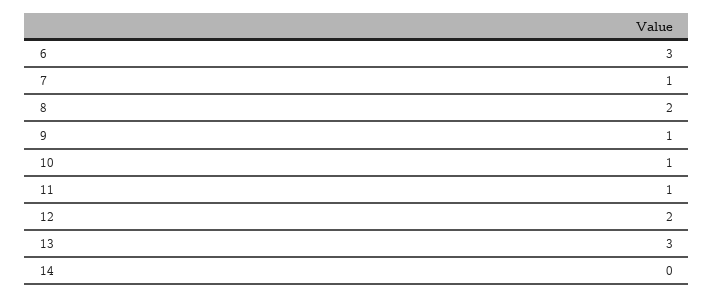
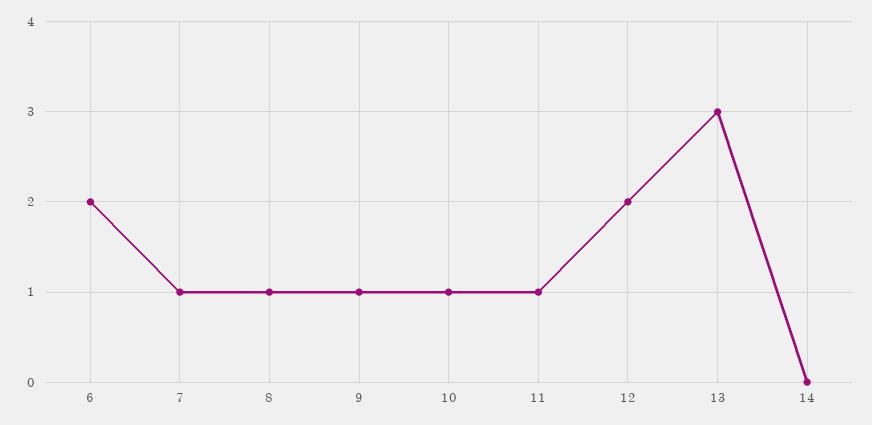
6: 3 -> 2
8: 2 -> 1

